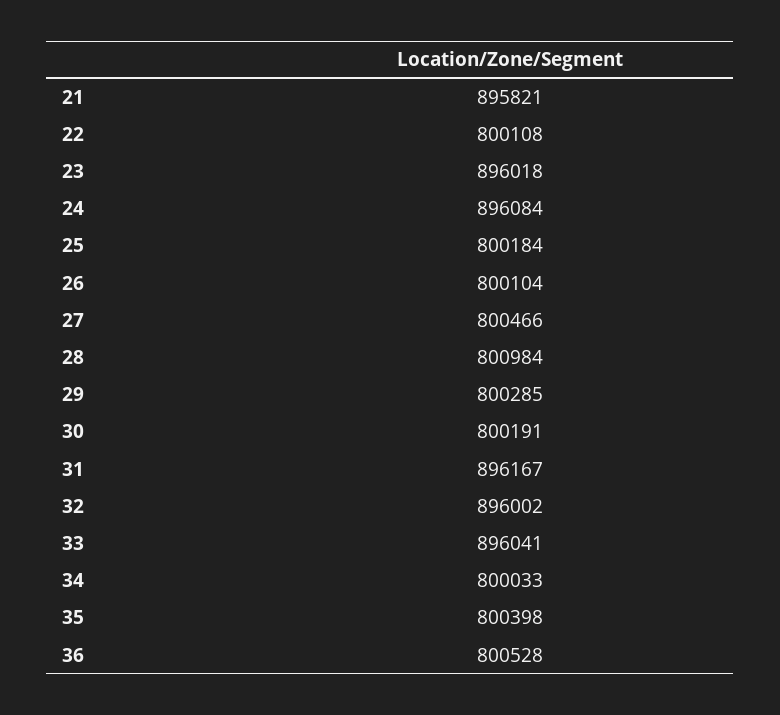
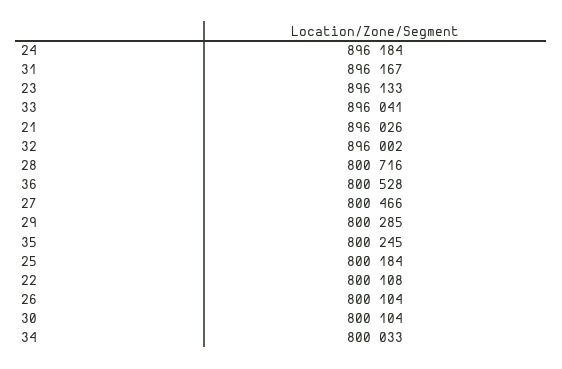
21: 895821 -> 896026
23: 896018 -> 896133
24: 896084 -> 896184
28: 800984 -> 800716
30: 800191 -> 800104
35: 800398 -> 800245

